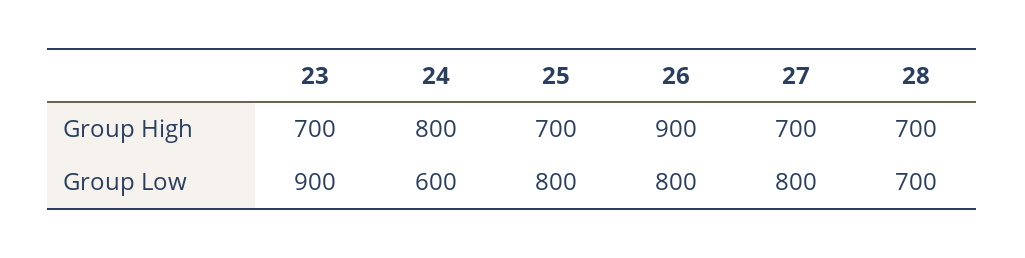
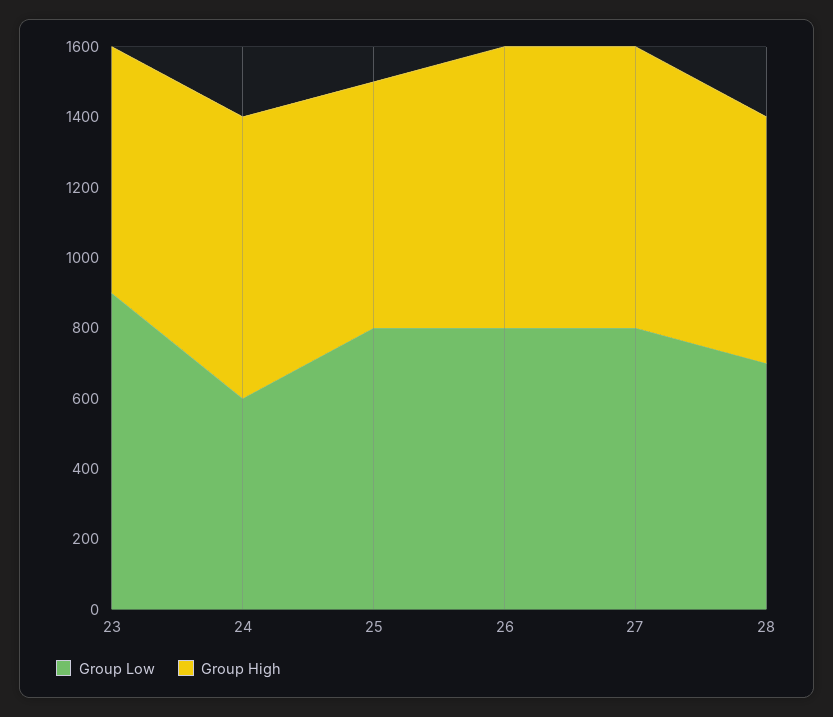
Group High, 26: 900 -> 800
Group High, 27: 700 -> 800

